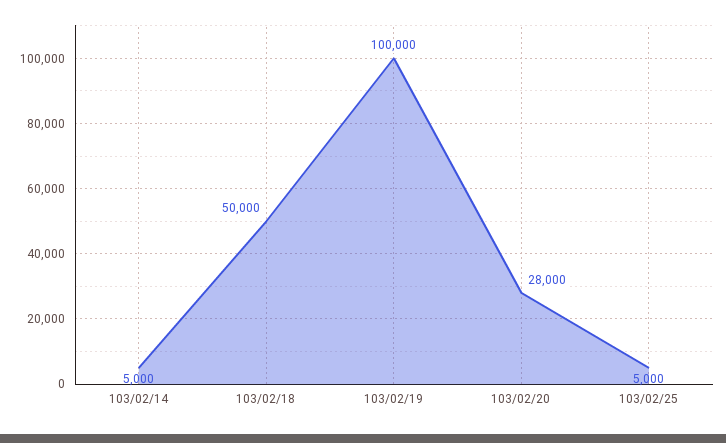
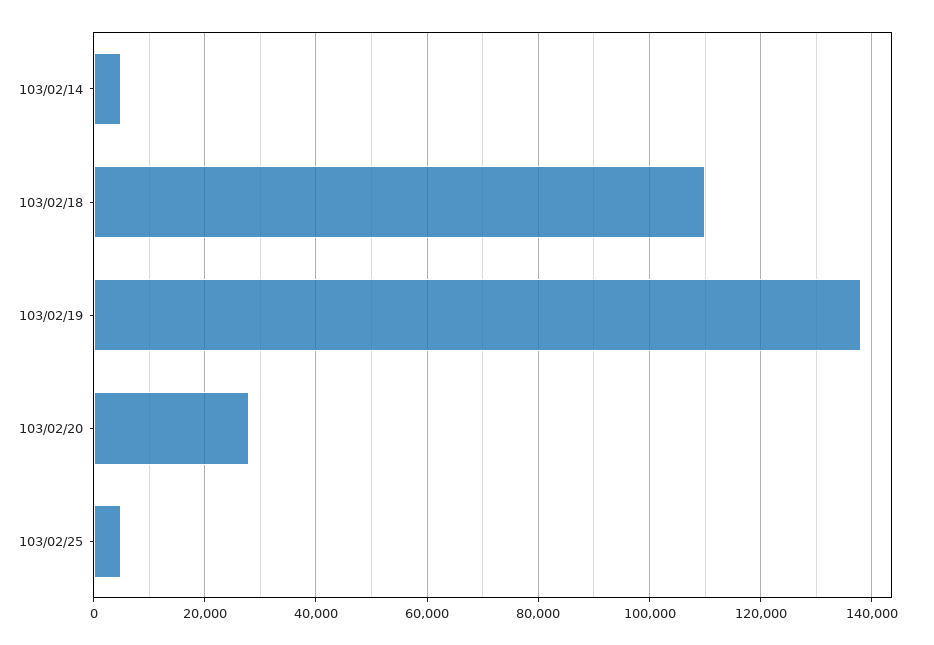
103/02/18: 50000 -> 110000
103/02/19: 100000 -> 138000

